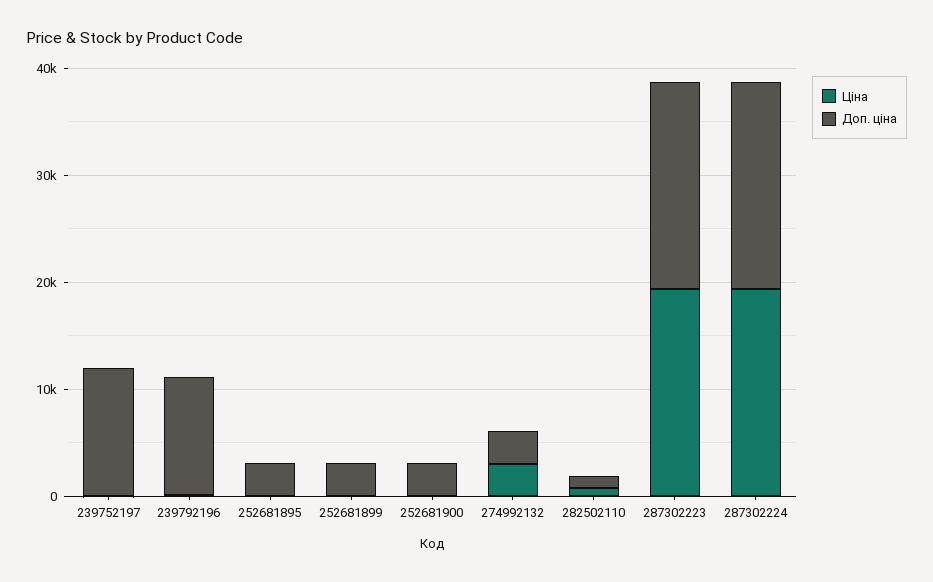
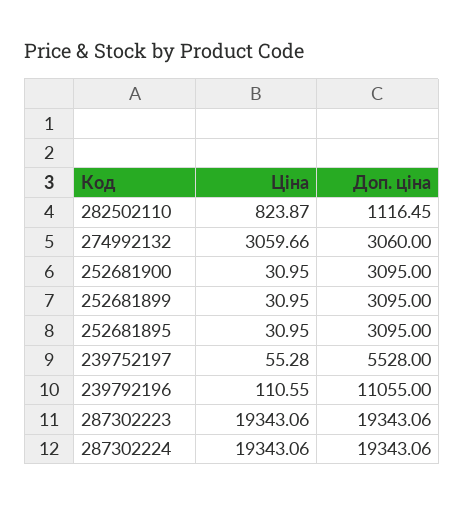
Доп. ціна, 239752197: 12000 -> 5528

